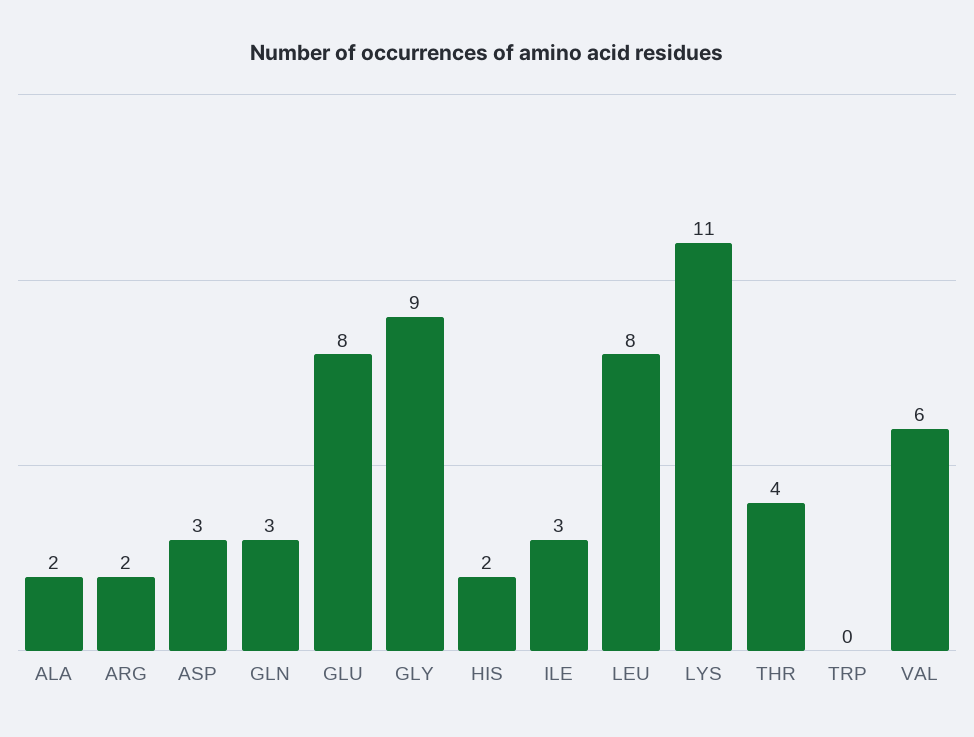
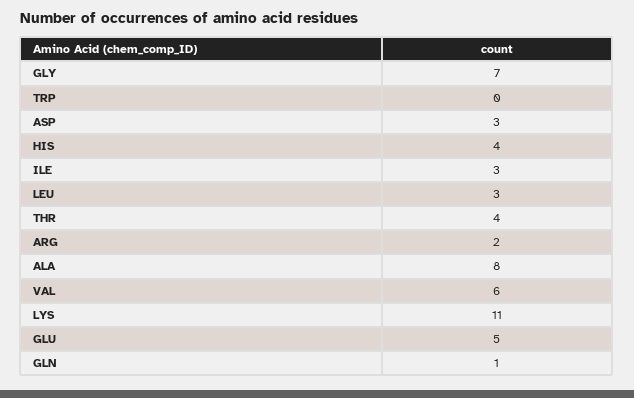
ALA: 2 -> 8
GLN: 3 -> 1
GLU: 8 -> 5
GLY: 9 -> 7
HIS: 2 -> 4
LEU: 8 -> 3

